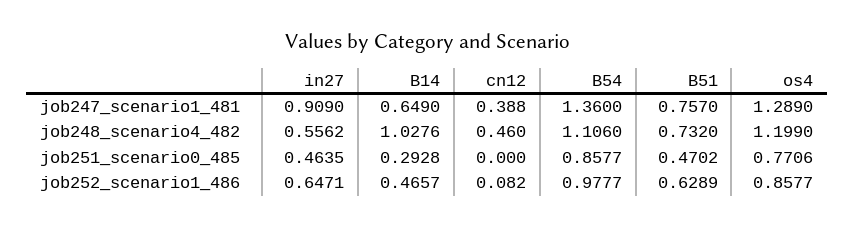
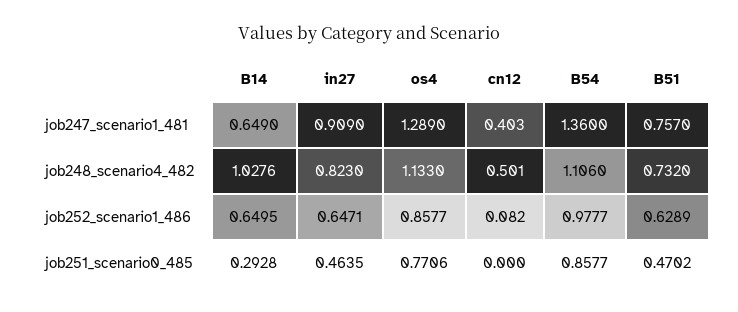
cn12, job247_scenario1_481: 0.388 -> 0.403
in27, job248_scenario4_482: 0.5562 -> 0.823
cn12, job248_scenario4_482: 0.46 -> 0.501
os4, job248_scenario4_482: 1.199 -> 1.133
B14, job252_scenario1_486: 0.4657 -> 0.6495

